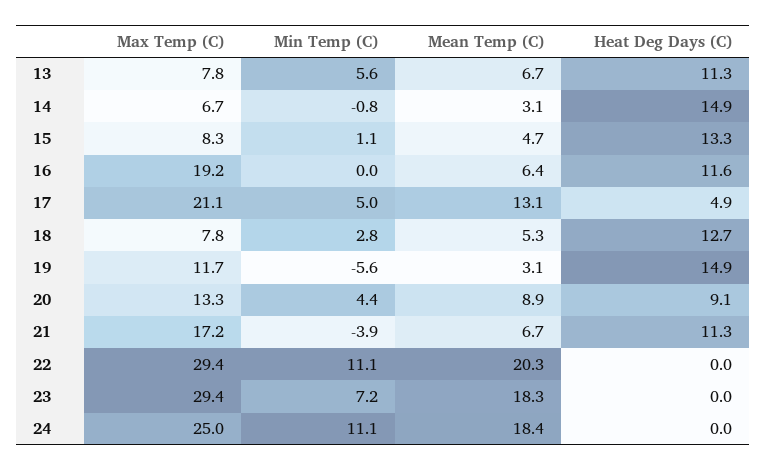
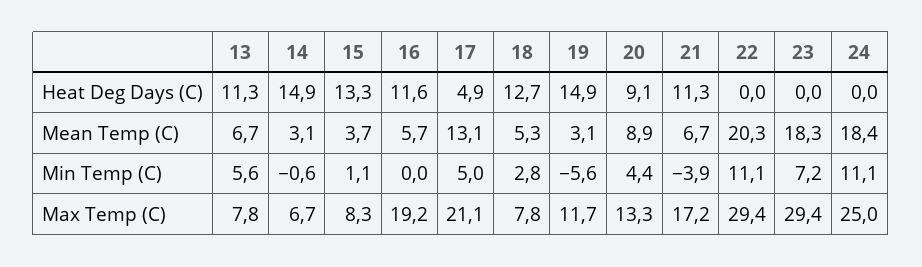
Min Temp (C), 14: -0.8 -> -0.6
Mean Temp (C), 15: 4.7 -> 3.7
Mean Temp (C), 16: 6.4 -> 5.7

